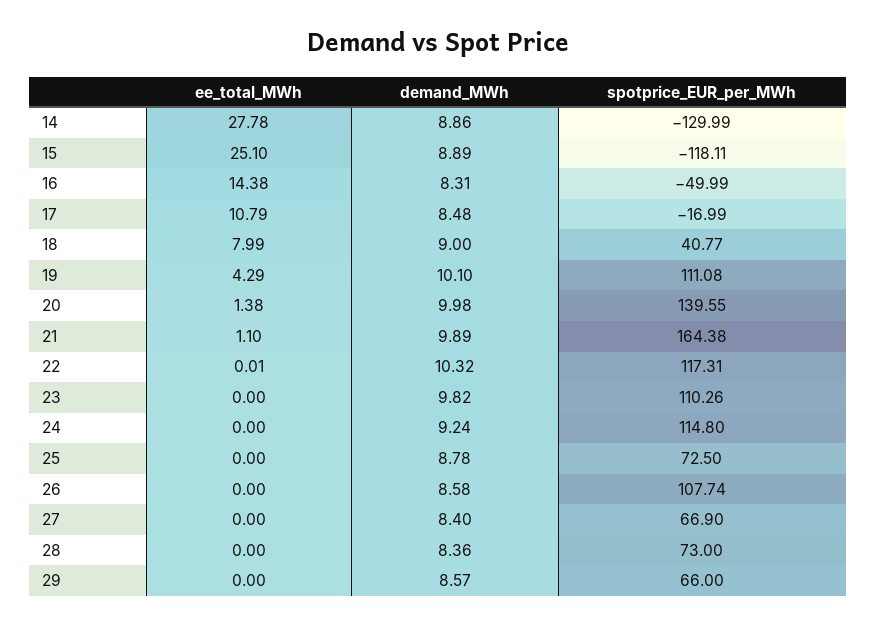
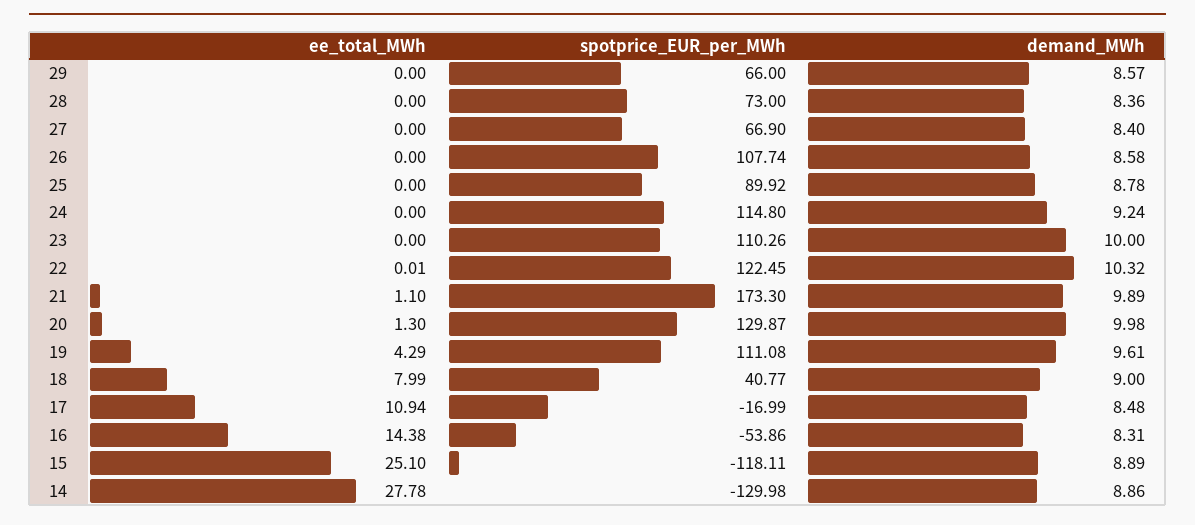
spotprice_EUR_per_MWh, 14: -129.99 -> -129.98
spotprice_EUR_per_MWh, 16: -49.99 -> -53.86
ee_total_MWh, 17: 10.79 -> 10.94
demand_MWh, 19: 10.1 -> 9.61
ee_total_MWh, 20: 1.38 -> 1.3
spotprice_EUR_per_MWh, 20: 139.55 -> 129.87
spotprice_EUR_per_MWh, 21: 164.38 -> 173.3
spotprice_EUR_per_MWh, 22: 117.31 -> 122.45
demand_MWh, 23: 9.82 -> 10
spotprice_EUR_per_MWh, 25: 72.5 -> 89.92

